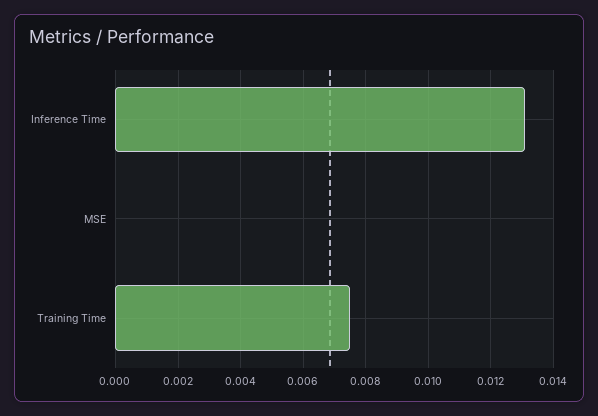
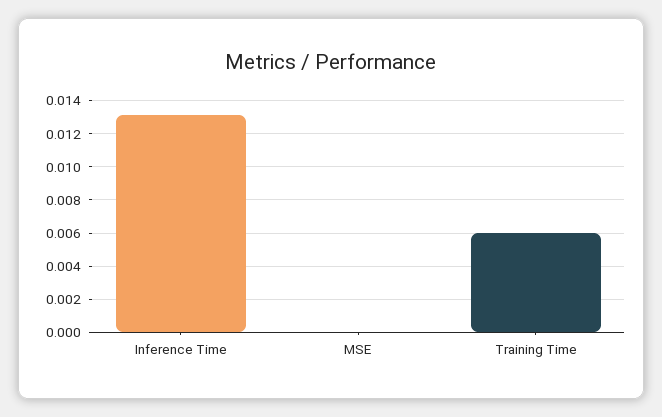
Training Time: 0.0075 -> 0.006

